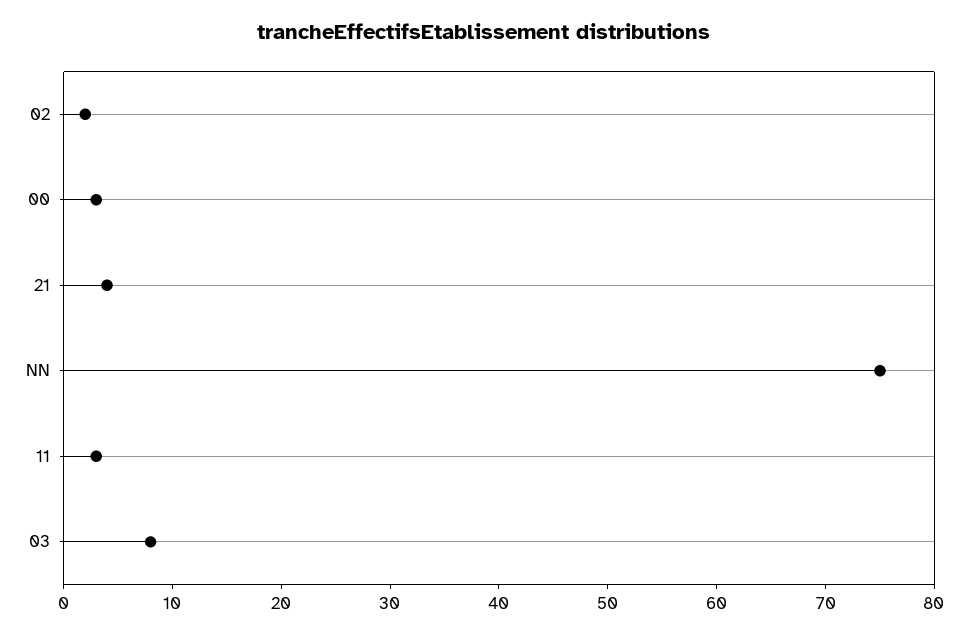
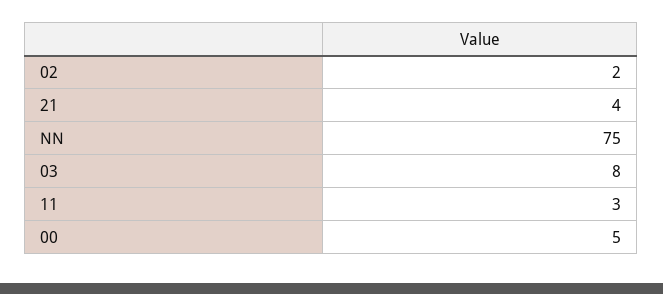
00: 3 -> 5

